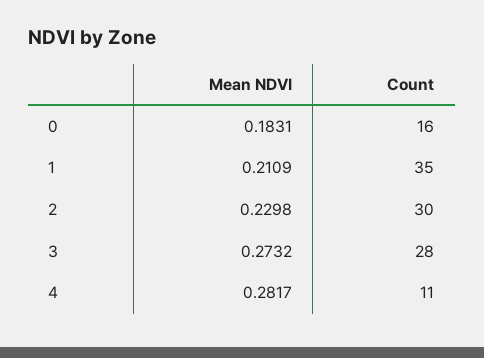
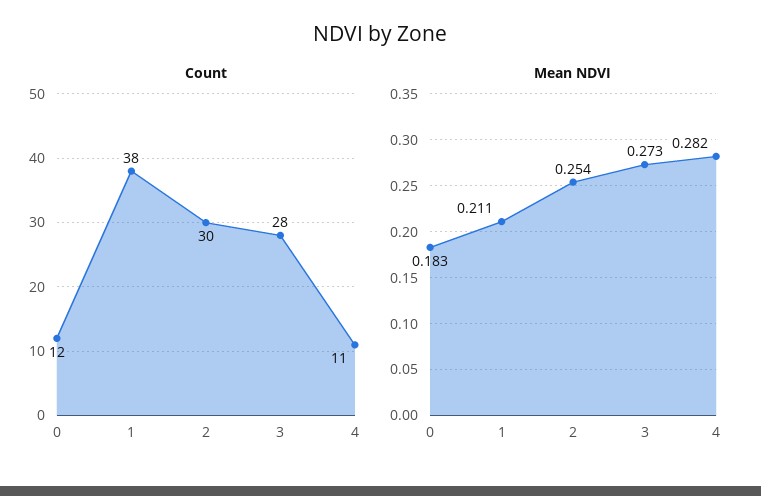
Count, 0: 16 -> 12
Count, 1: 35 -> 38
Mean NDVI, 2: 0.2298 -> 0.254

